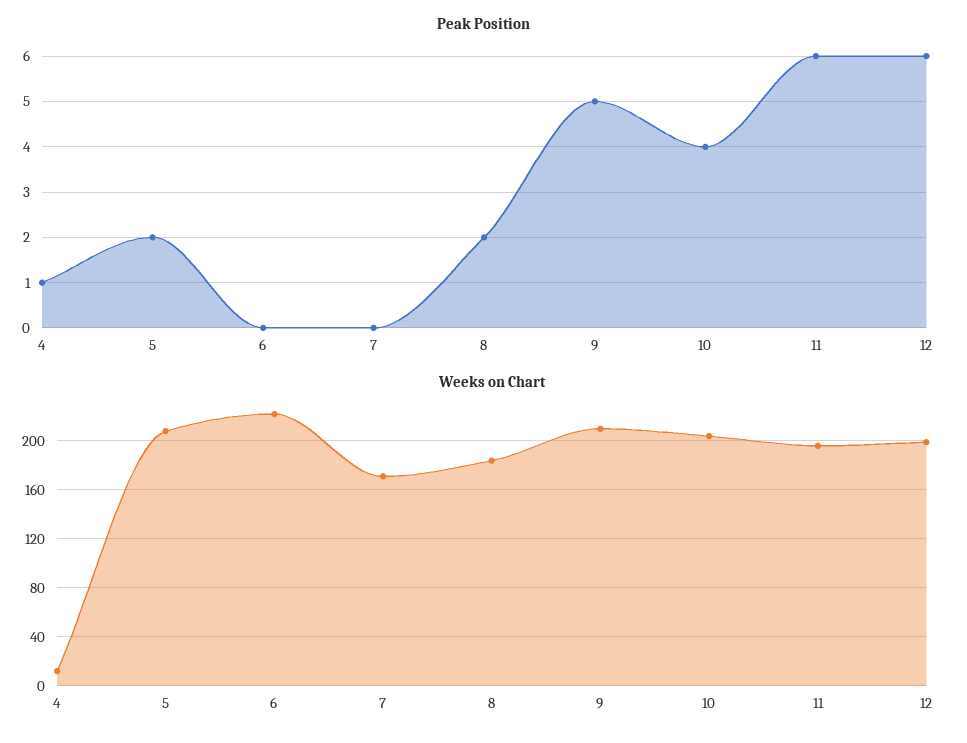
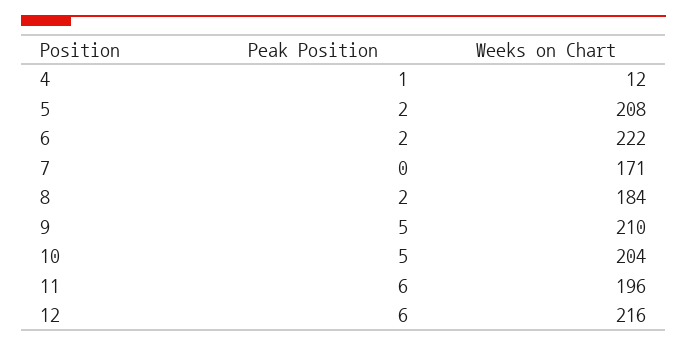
Peak Position, 6: 0 -> 2
Peak Position, 10: 4 -> 5
Weeks on Chart, 12: 200 -> 216

